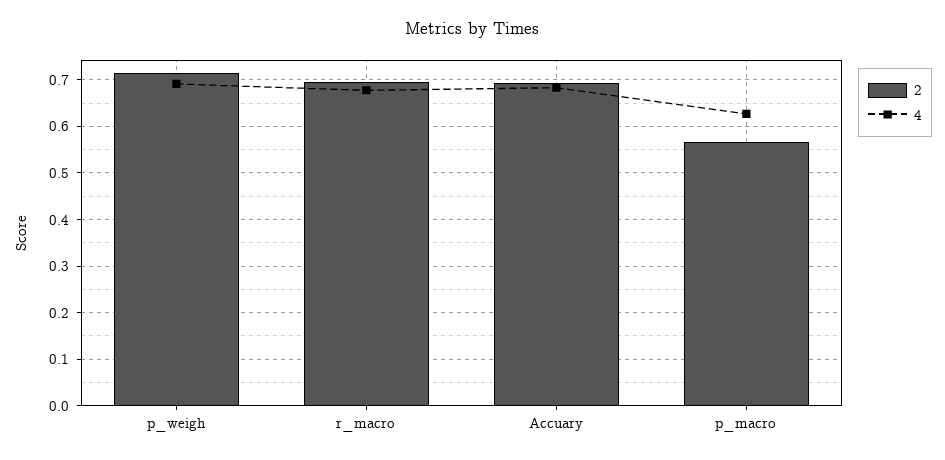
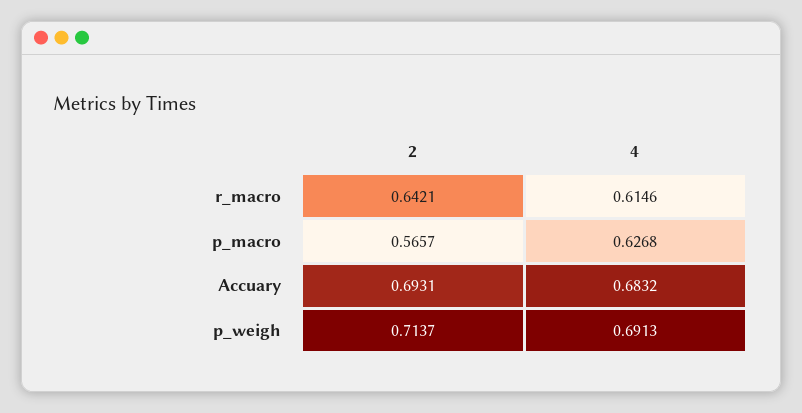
2, r_macro: 0.7 -> 0.6421
4, r_macro: 0.68 -> 0.6146

